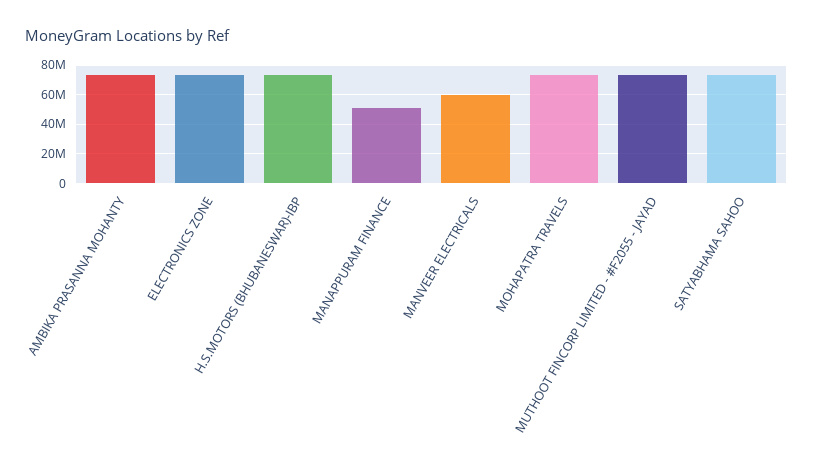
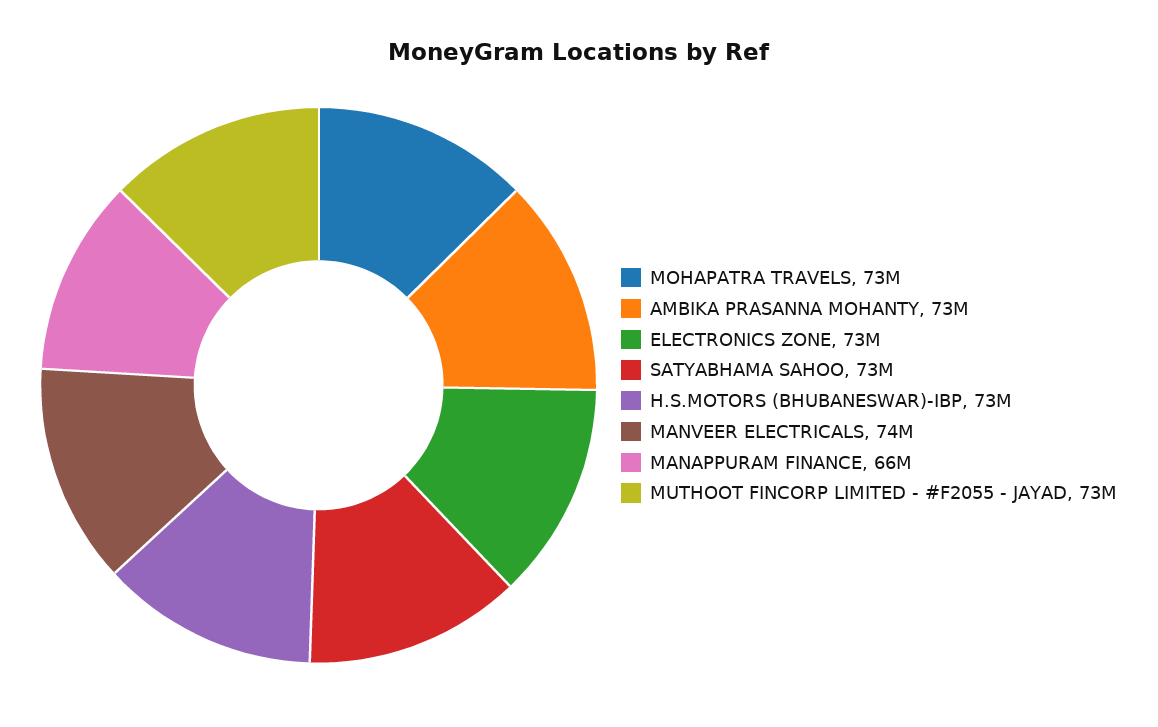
MANAPPURAM FINANCE: 50000000 -> 66000000
MANVEER ELECTRICALS: 60000000 -> 74000000

